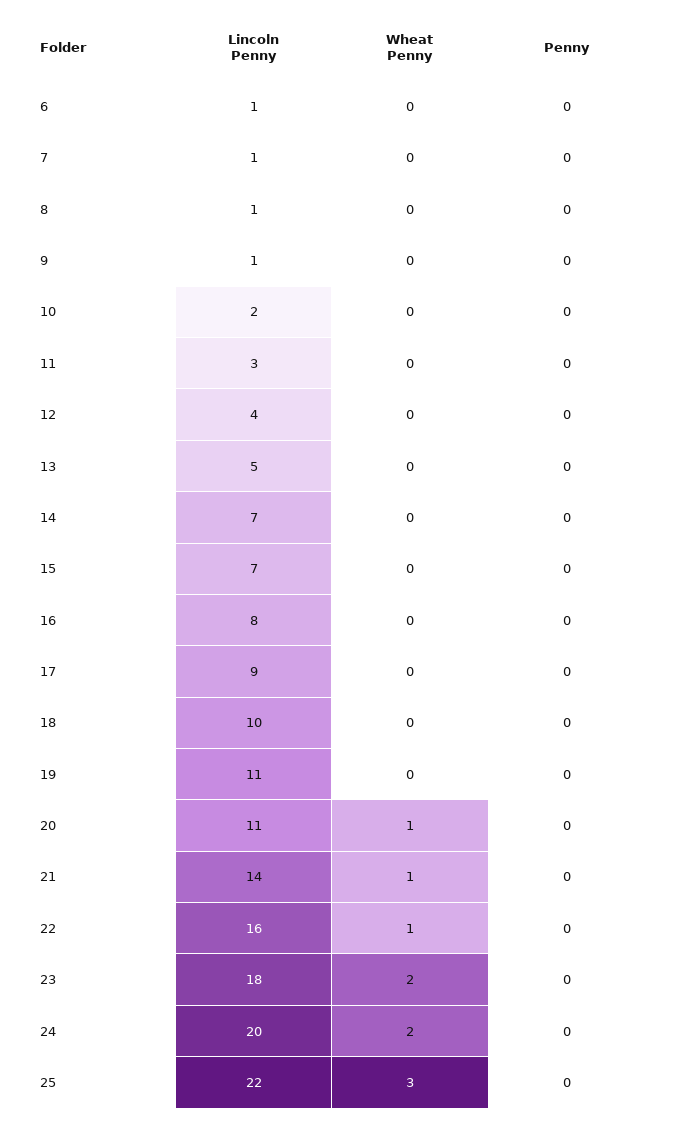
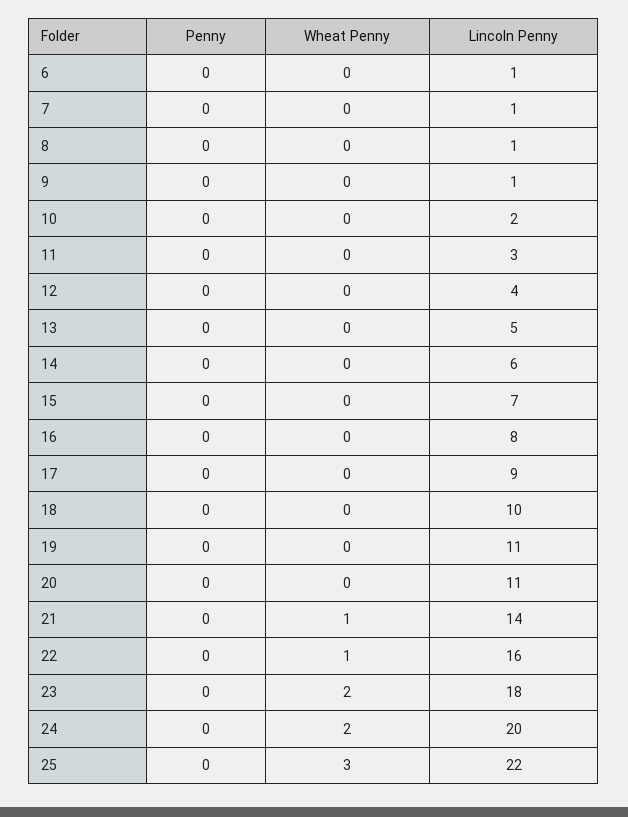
Lincoln Penny, 14: 7 -> 6
Wheat Penny, 20: 1 -> 0

